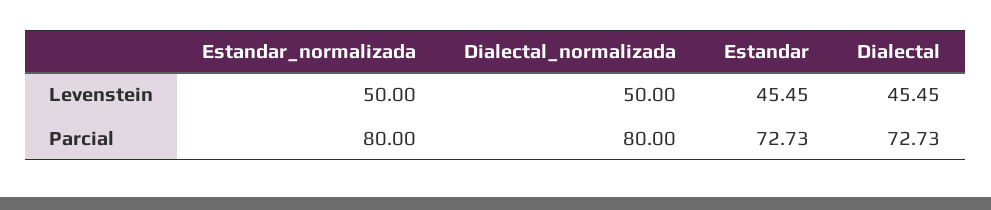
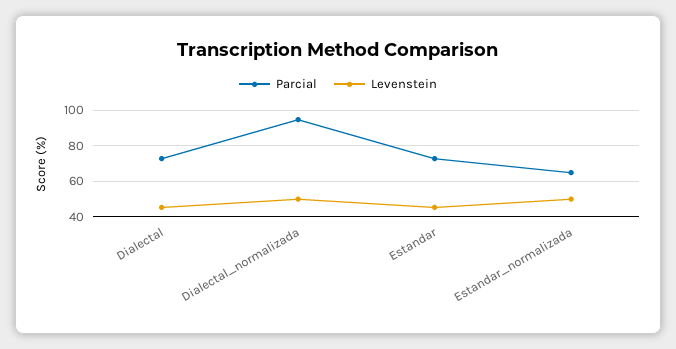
Parcial, Estandar_normalizada: 80 -> 65
Parcial, Dialectal_normalizada: 80 -> 95

